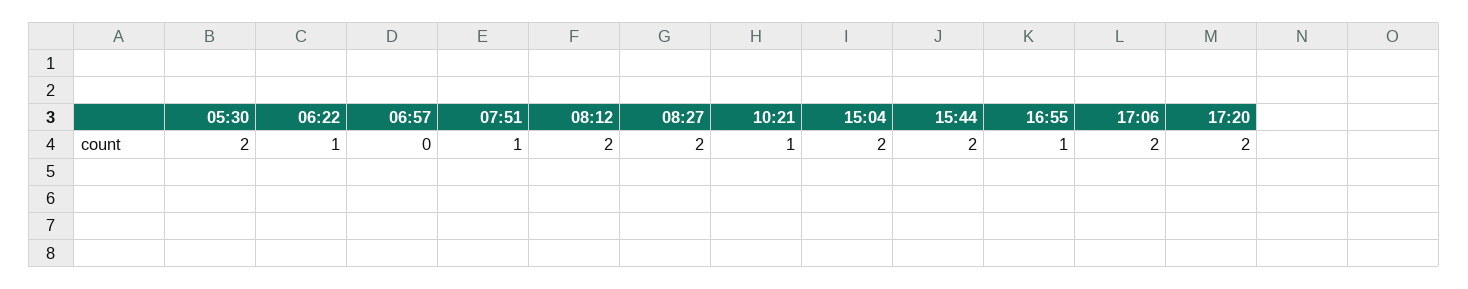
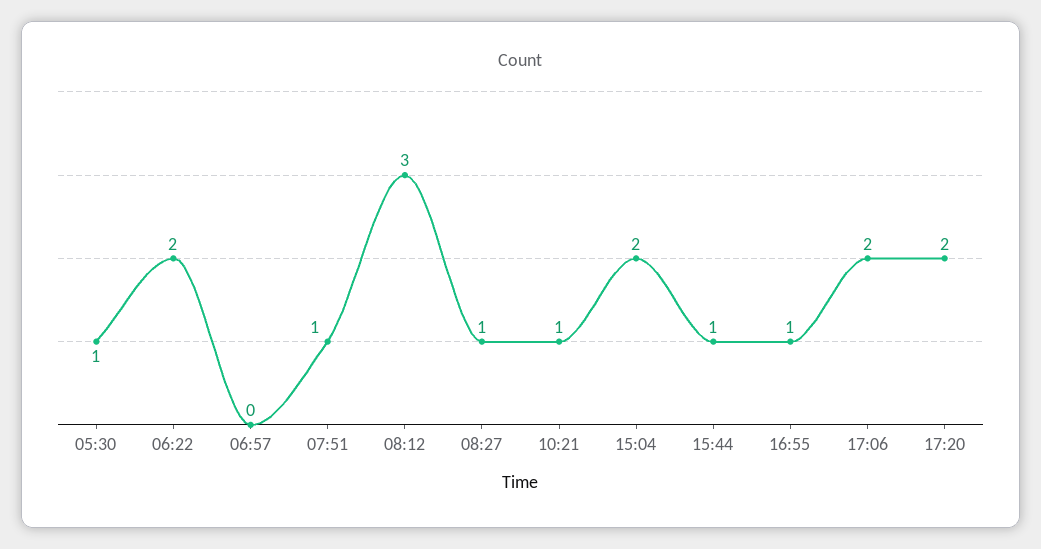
05:30: 2 -> 1
06:22: 1 -> 2
08:12: 2 -> 3
08:27: 2 -> 1
15:44: 2 -> 1

